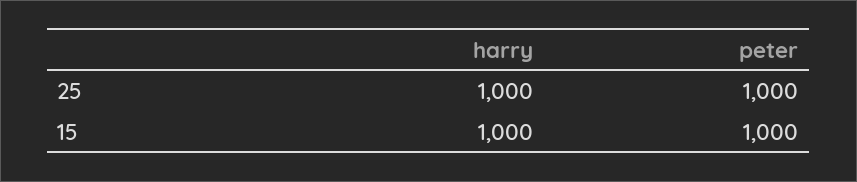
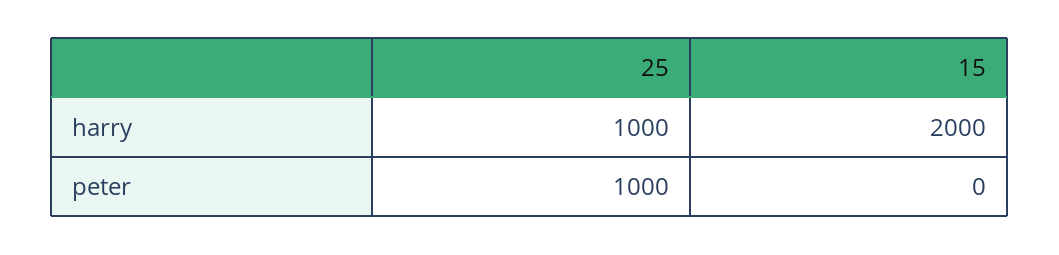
harry, 15: 1000 -> 2000
peter, 15: 1000 -> 0

